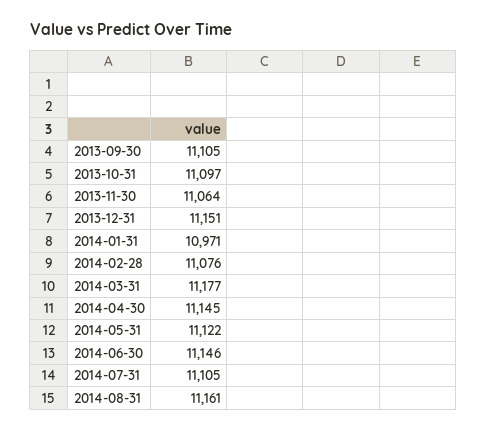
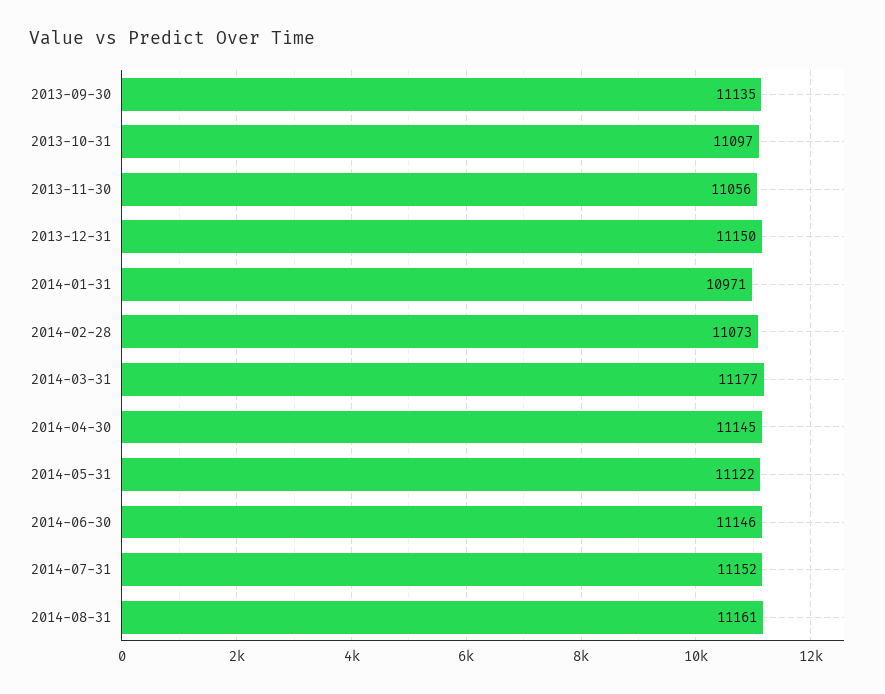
2013-09-30: 11105 -> 11135
2013-11-30: 11064 -> 11056
2013-12-31: 11151 -> 11150
2014-02-28: 11076 -> 11073
2014-07-31: 11105 -> 11152

